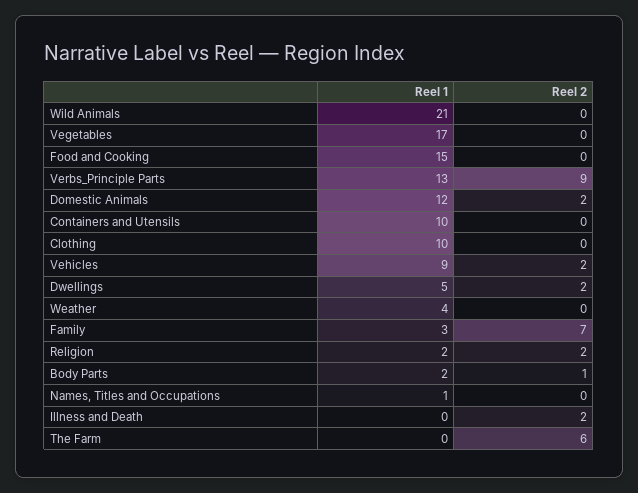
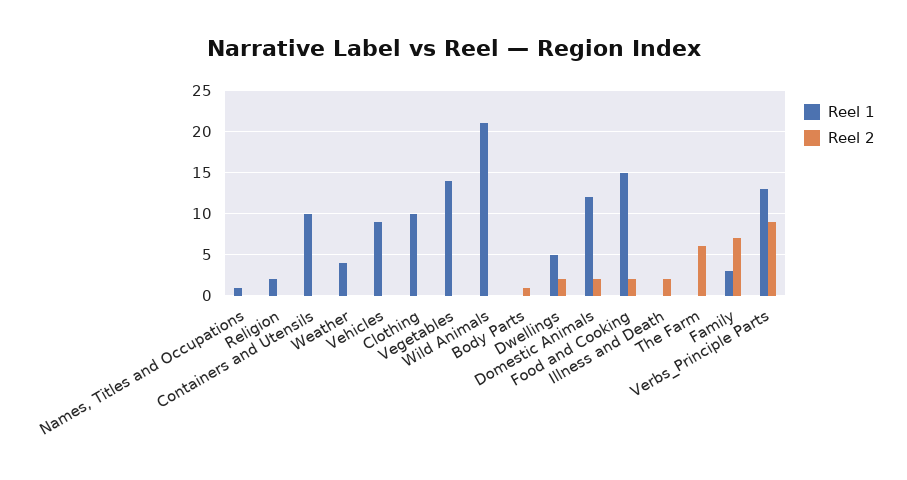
Reel 1, Vegetables: 17 -> 14
Reel 2, Food and Cooking: 0 -> 2
Reel 2, Vehicles: 2 -> 0
Reel 2, Religion: 2 -> 0
Reel 1, Body Parts: 2 -> 0

